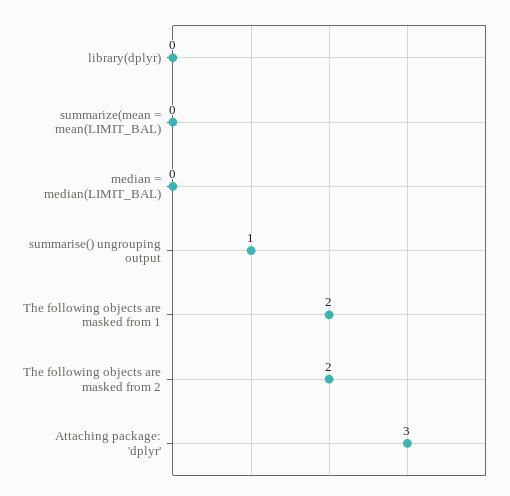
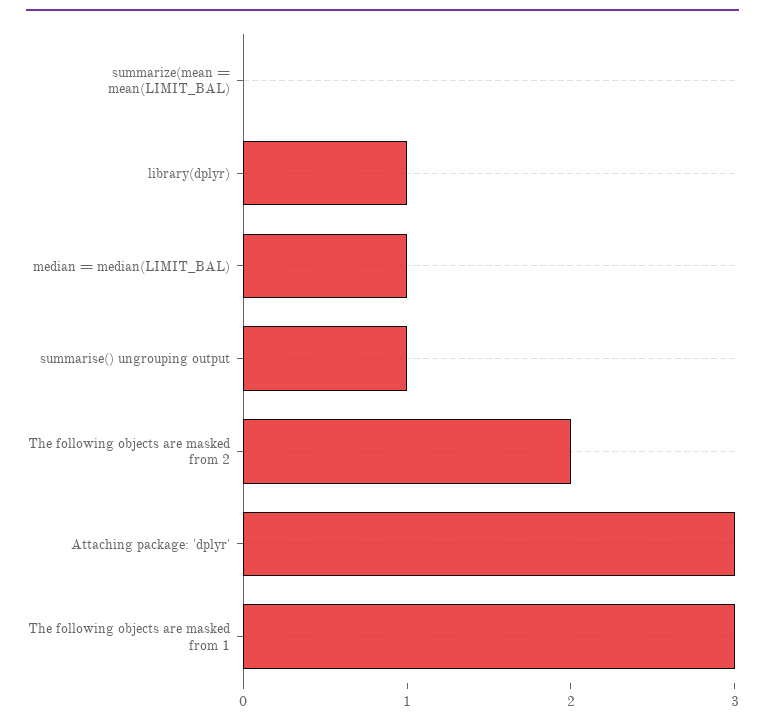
library(dplyr): 0 -> 1
median = median(LIMIT_BAL): 0 -> 1
The following objects are masked from 1: 2 -> 3

